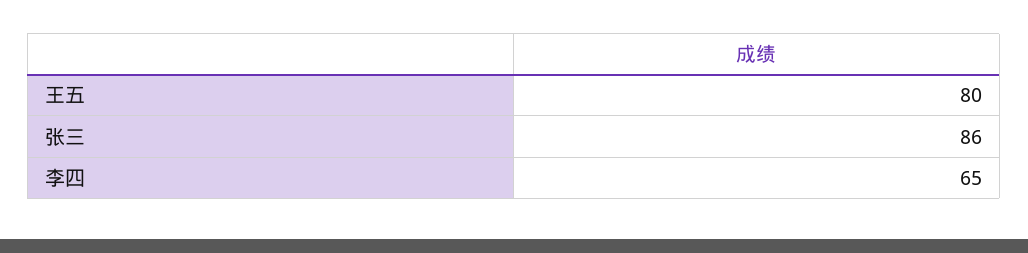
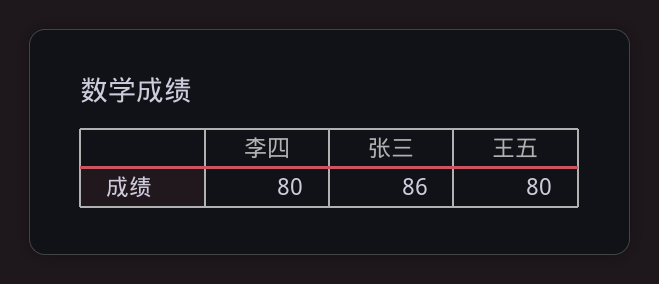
李四: 65 -> 80

